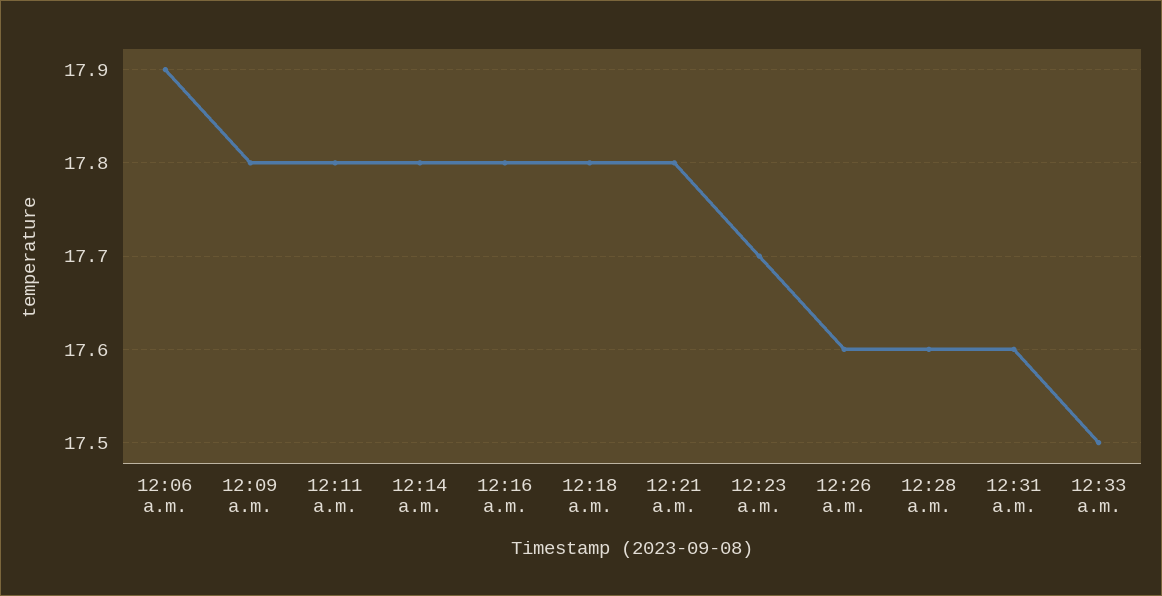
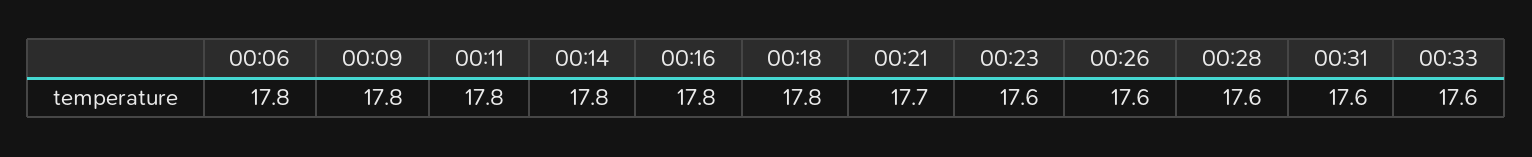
12:06 a.m.: 17.9 -> 17.8
12:21 a.m.: 17.8 -> 17.7
12:23 a.m.: 17.7 -> 17.6
12:33 a.m.: 17.5 -> 17.6

